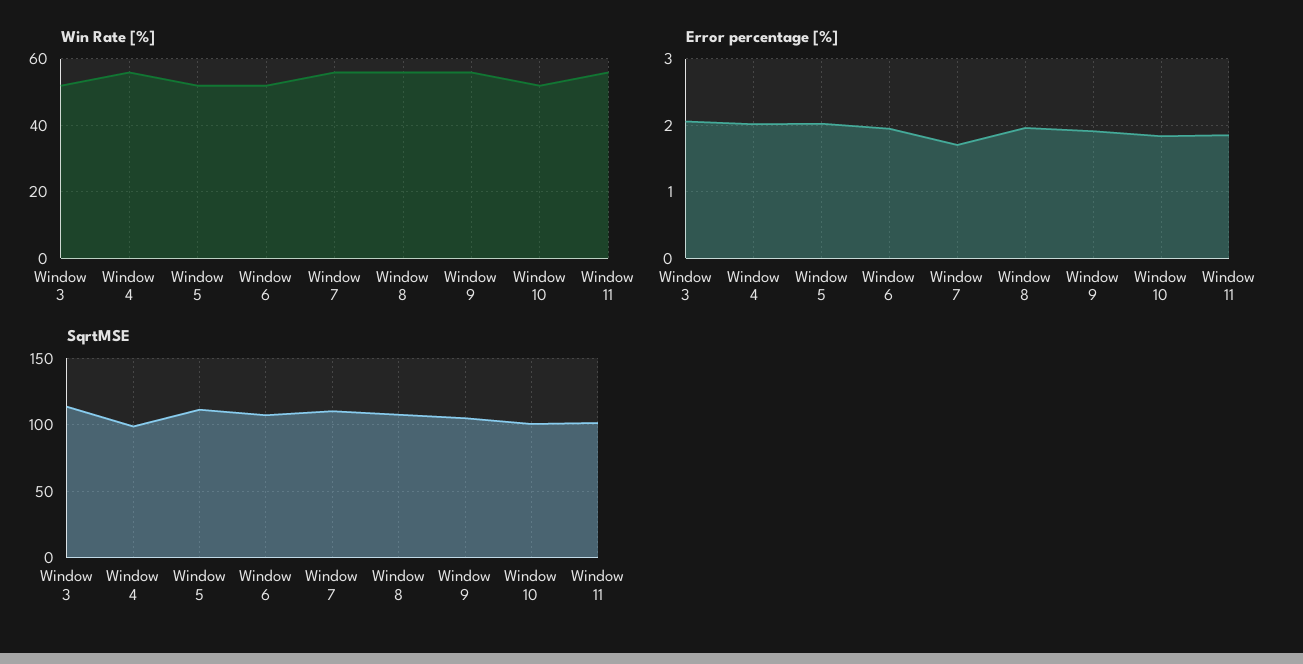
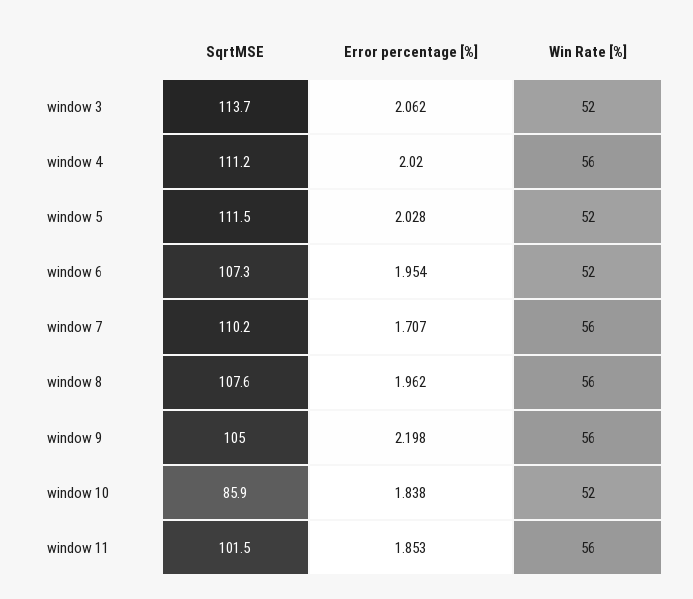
Error percentage [%], Window 9: 1.9 -> 2.198
SqrtMSE, Window 4: 100 -> 111.2
SqrtMSE, Window 10: 100 -> 85.9

